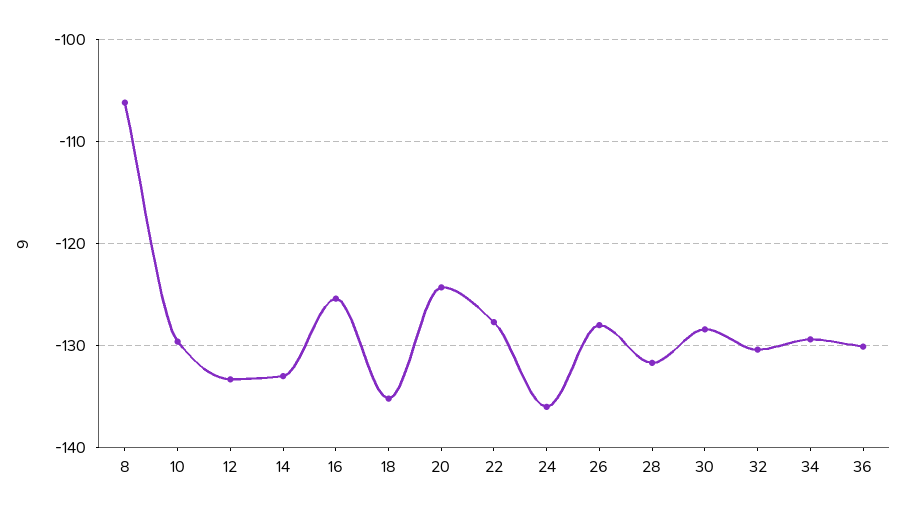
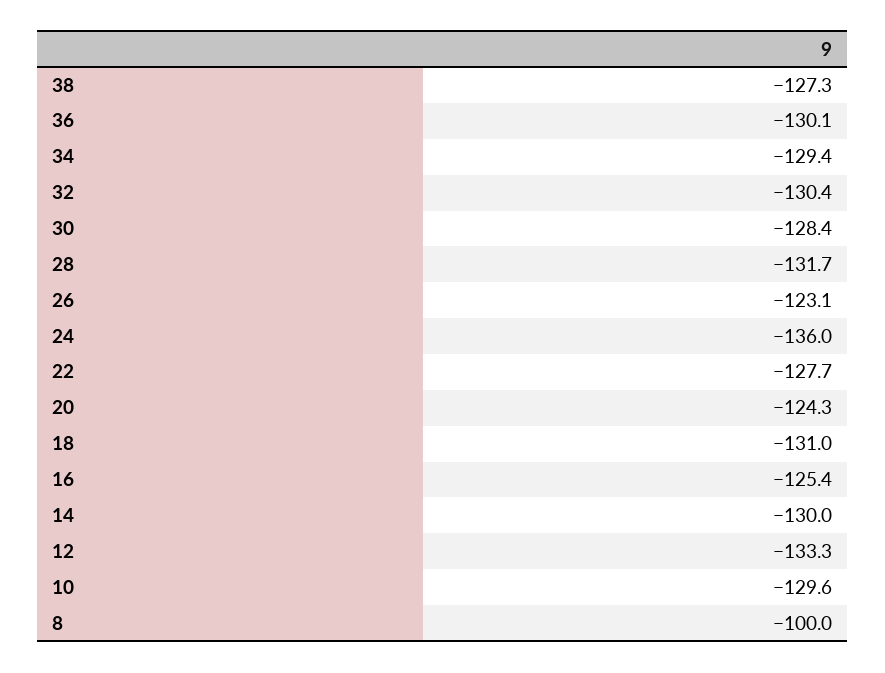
8: -106 -> -100
14: -133 -> -130
18: -135 -> -131
26: -128 -> -123.1
38: none -> -127.3

